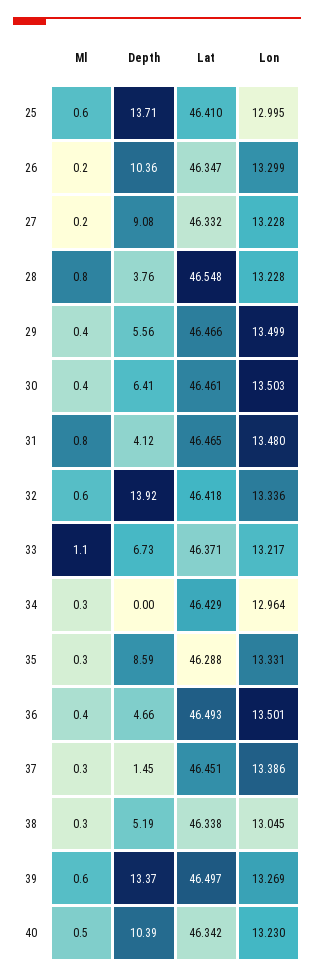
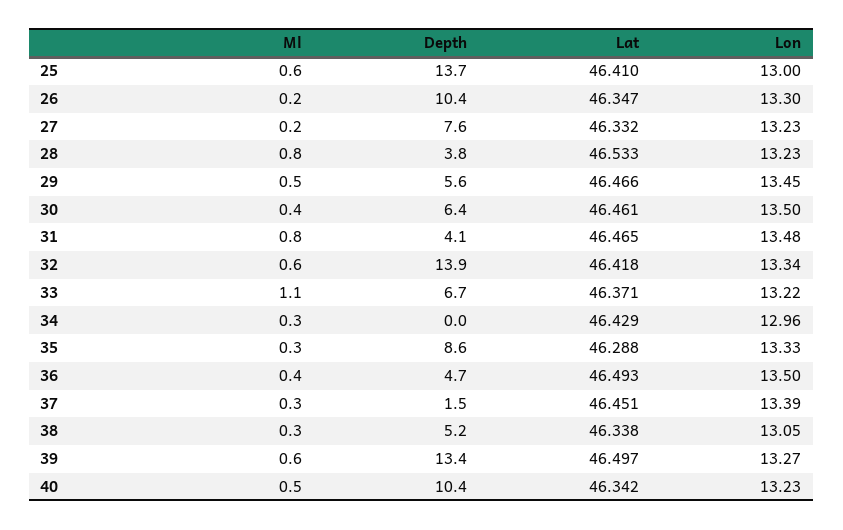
Depth, 27: 9.08 -> 7.6
Lat, 28: 46.548 -> 46.533
Ml, 29: 0.4 -> 0.5
Lon, 29: 13.499 -> 13.45

